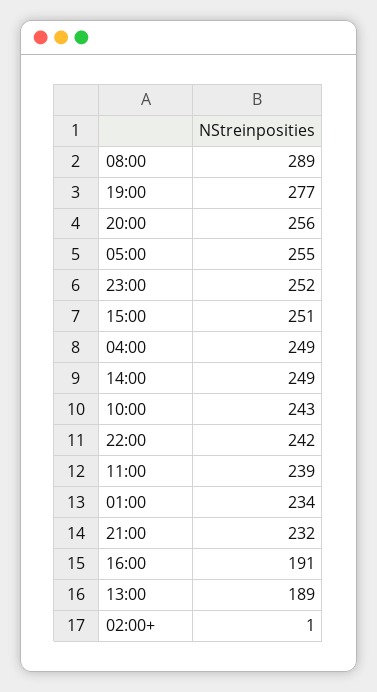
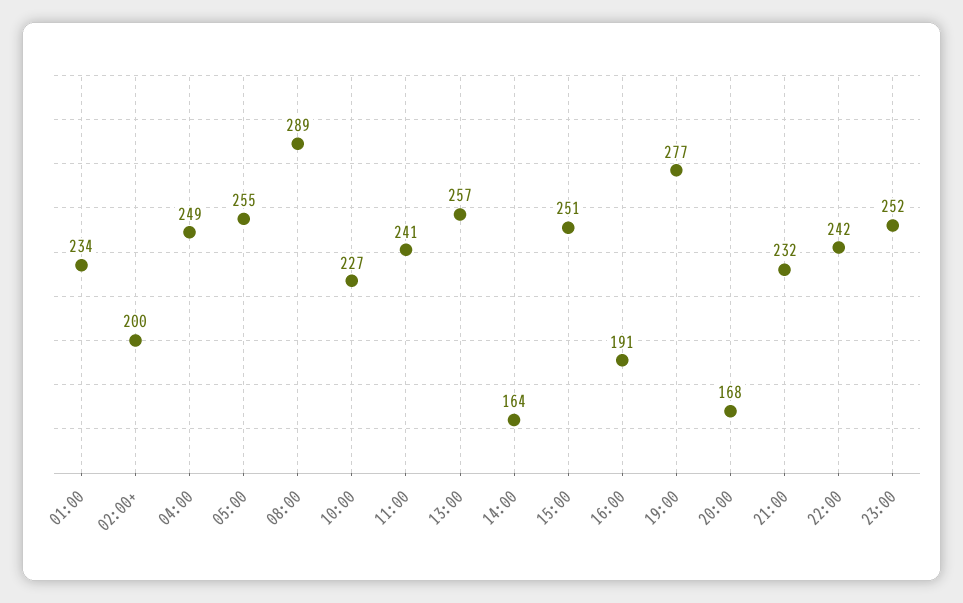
20:00: 256 -> 168
14:00: 249 -> 164
10:00: 243 -> 227
11:00: 239 -> 241
13:00: 189 -> 257
02:00+: 1 -> 200

